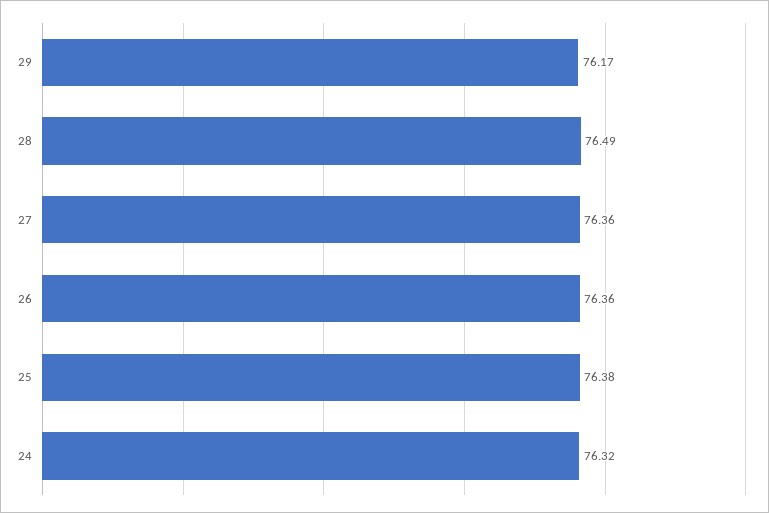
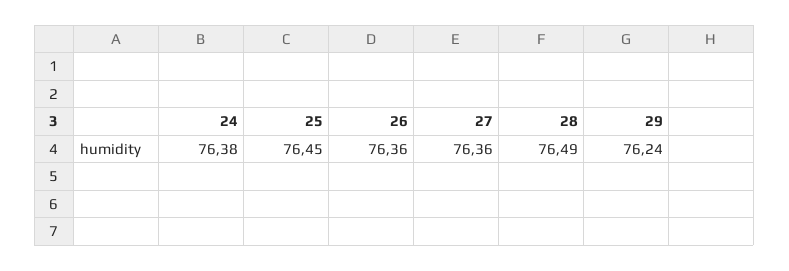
29: 76.17 -> 76.24
25: 76.38 -> 76.45
24: 76.32 -> 76.38

